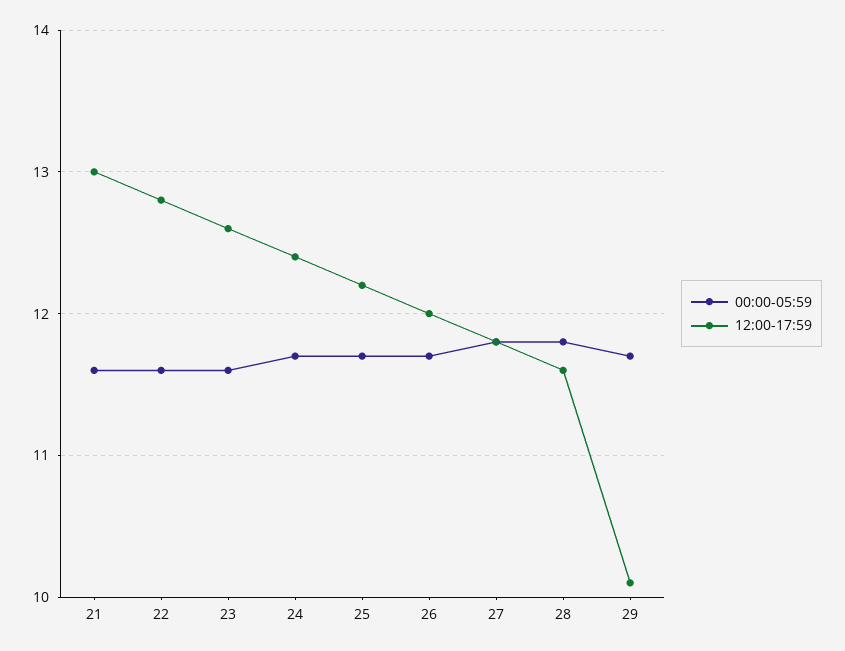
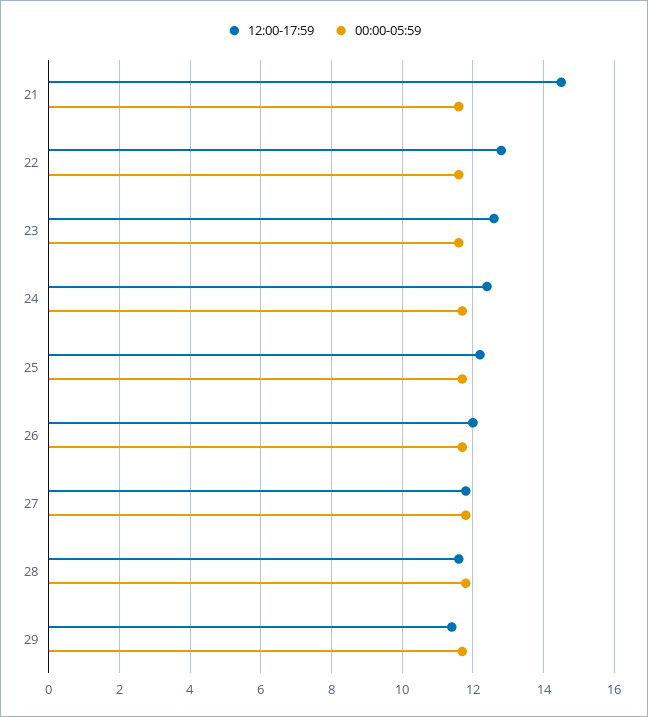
12:00-17:59, 21: 13 -> 14.5
12:00-17:59, 29: 10.1 -> 11.5

